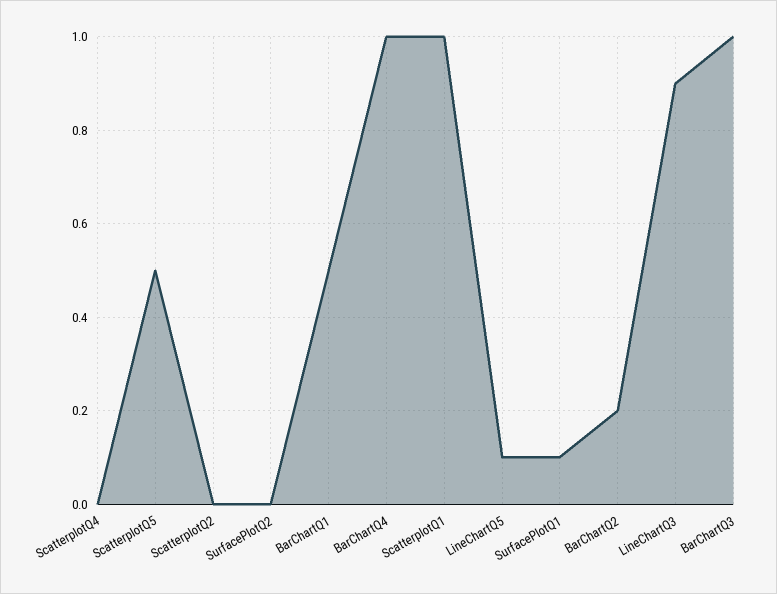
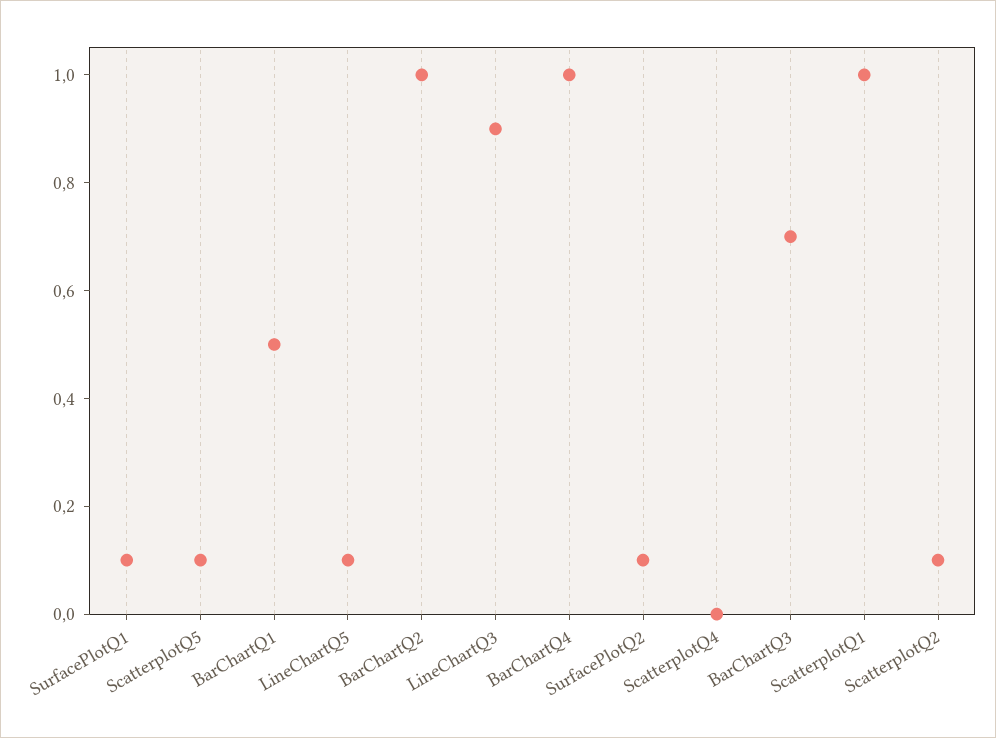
ScatterplotQ5: 0.5 -> 0.1
ScatterplotQ2: 0 -> 0.1
SurfacePlotQ2: 0 -> 0.1
BarChartQ2: 0.2 -> 1
BarChartQ3: 1 -> 0.7

